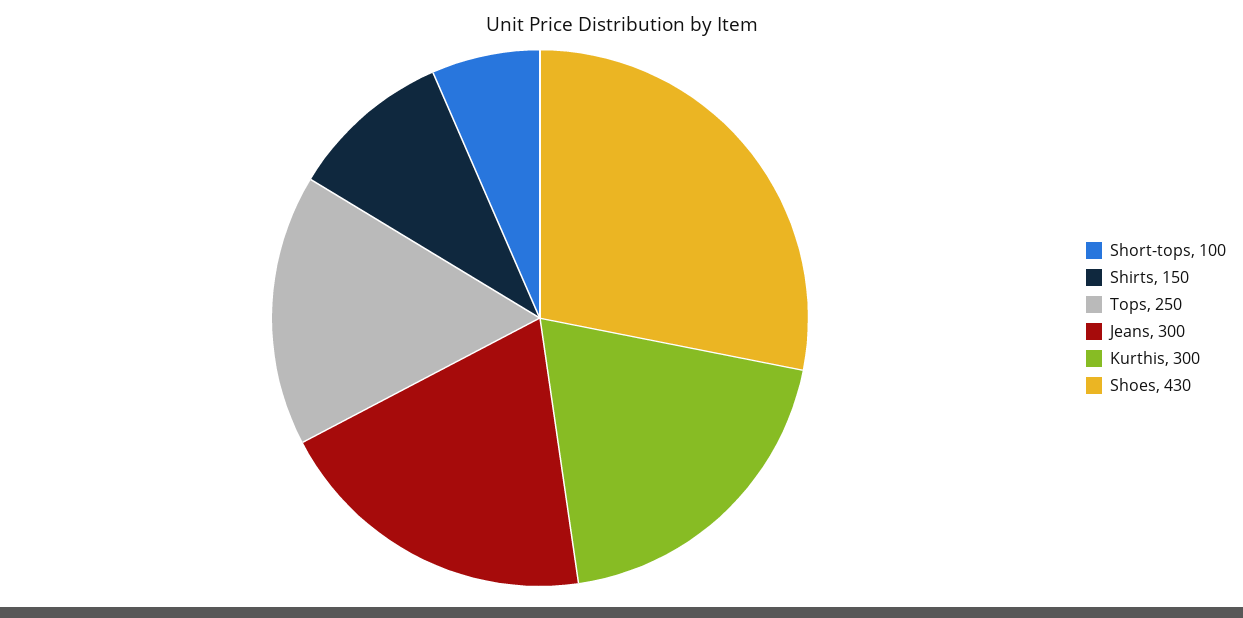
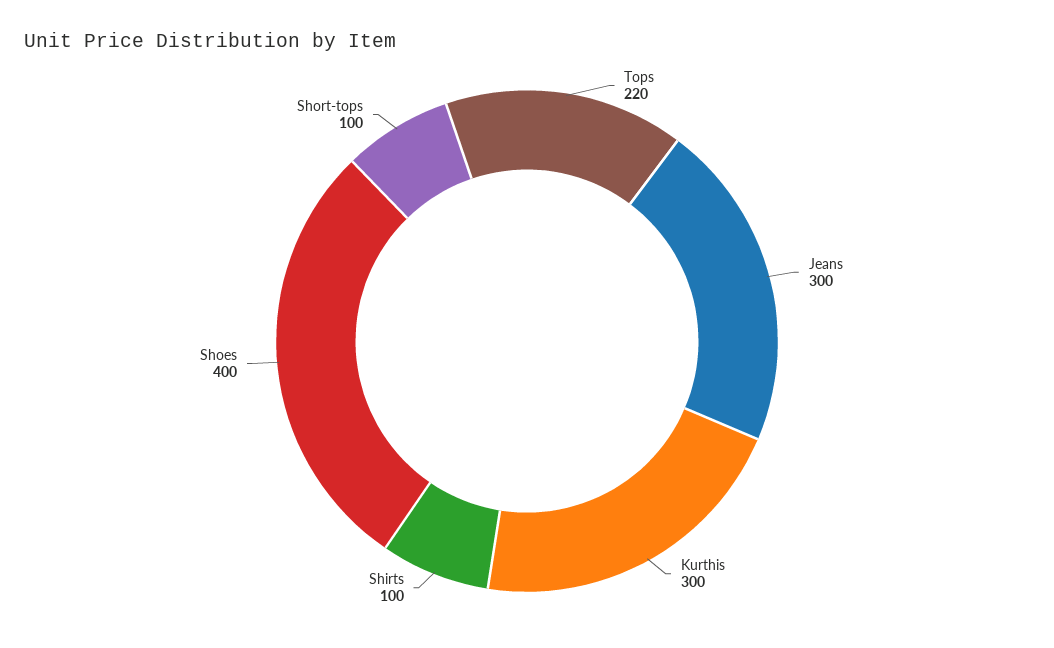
Shirts: 150 -> 100
Tops: 250 -> 220
Shoes: 430 -> 400

